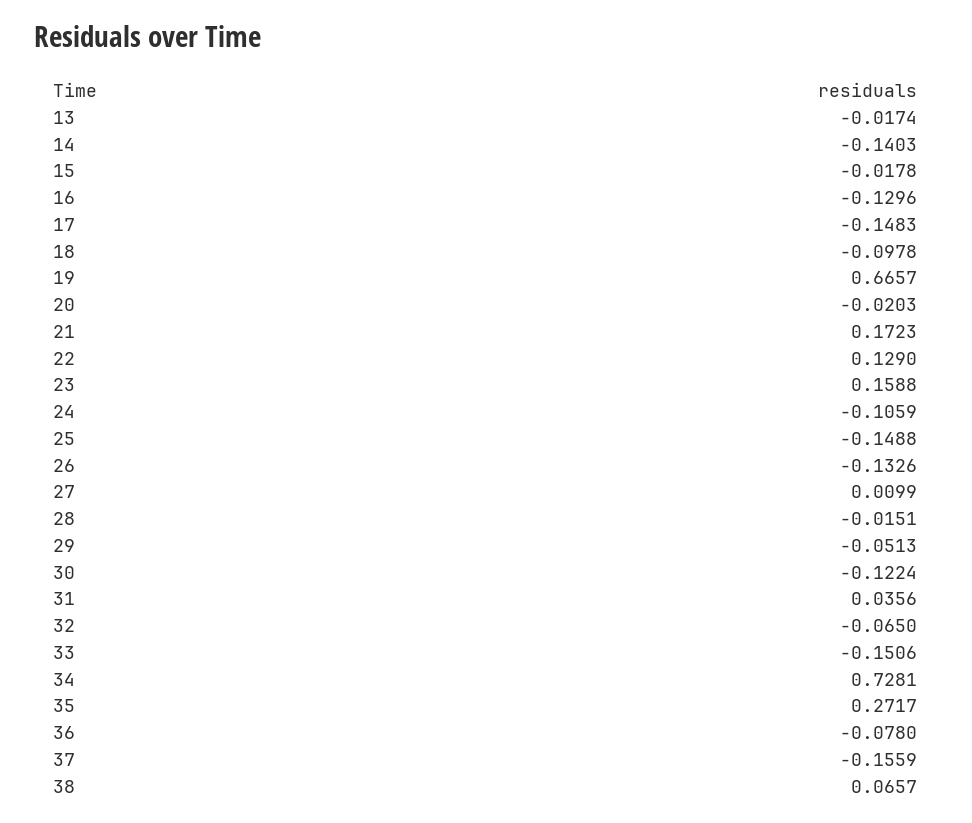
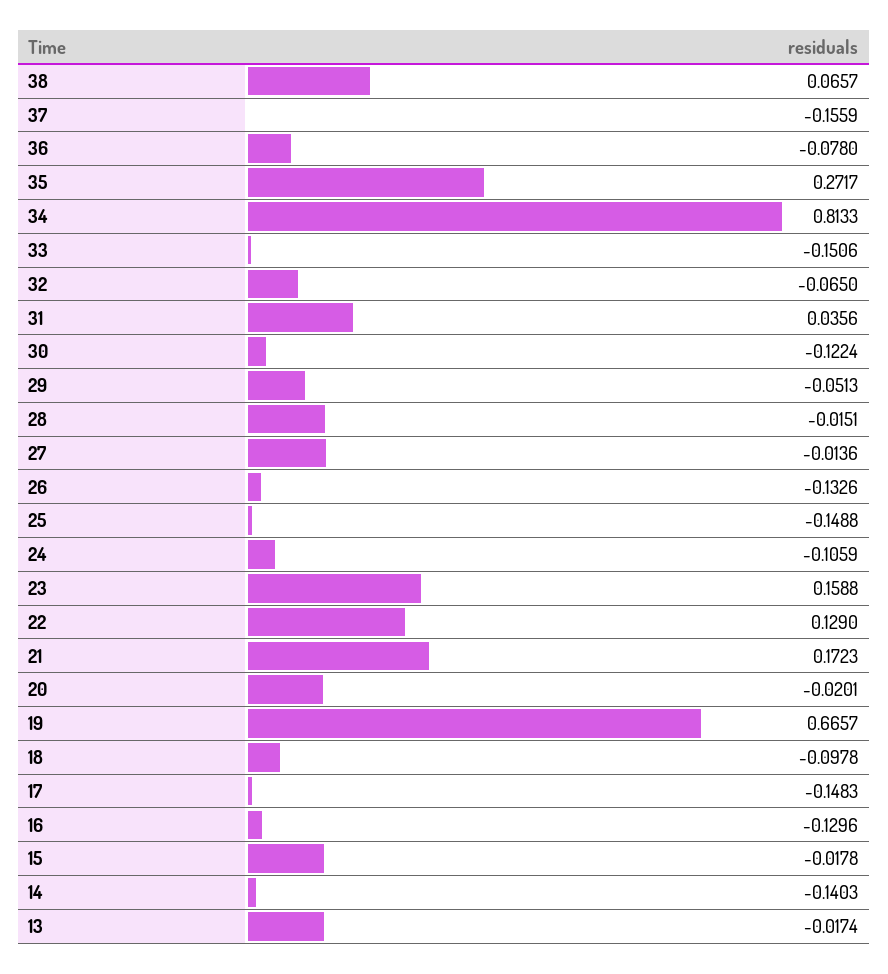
20: -0.0203 -> -0.0201
27: 0.0099 -> -0.0136
34: 0.7281 -> 0.8133

